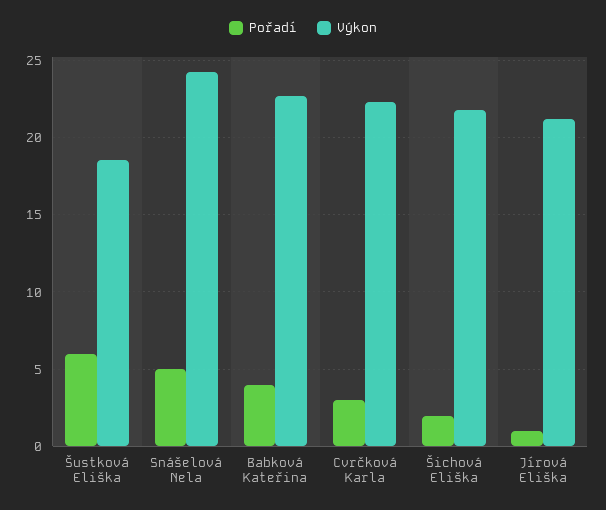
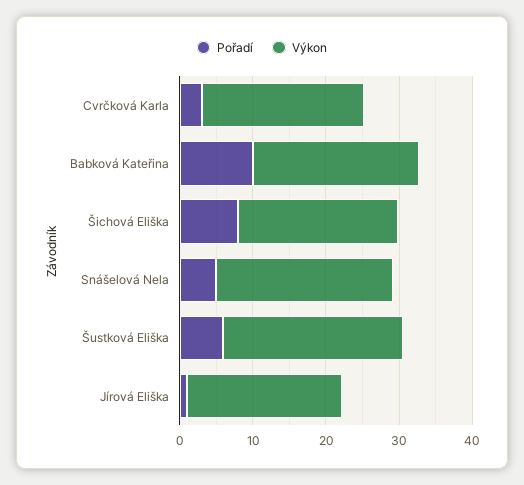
Výkon, Šustková Eliška: 18.5 -> 24
Pořadí, Babková Kateřina: 4 -> 10
Pořadí, Šichová Eliška: 2 -> 8

